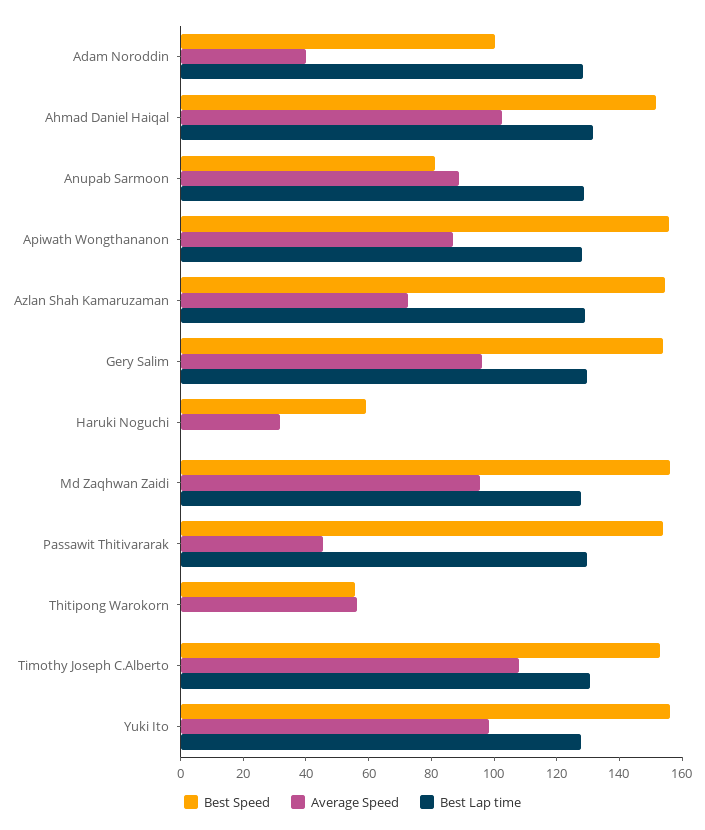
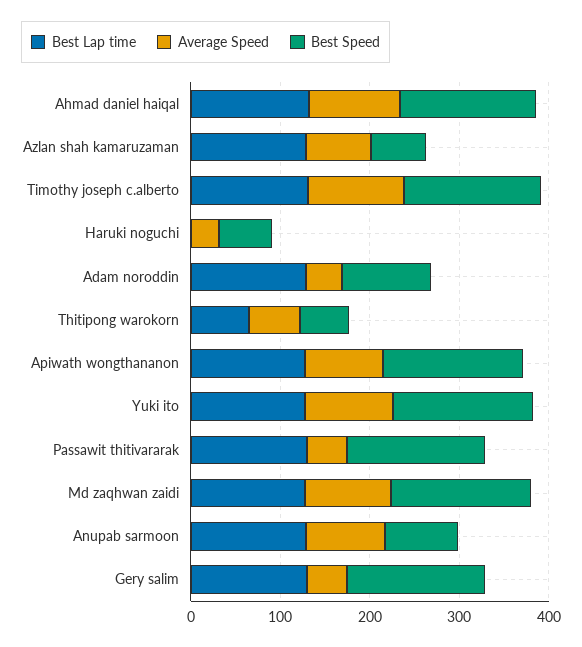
Best Speed, Azlan Shah Kamaruzaman: 155 -> 60
Average Speed, Gery Salim: 95 -> 40
Best Lap time, Thitipong Warokorn: 0 -> 60

